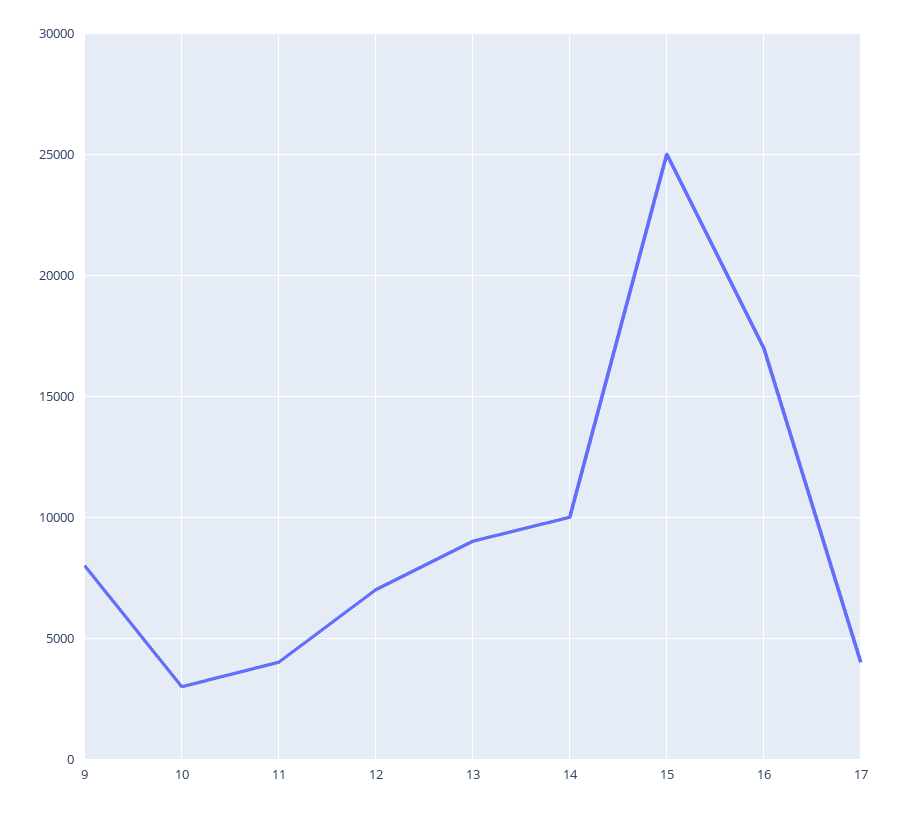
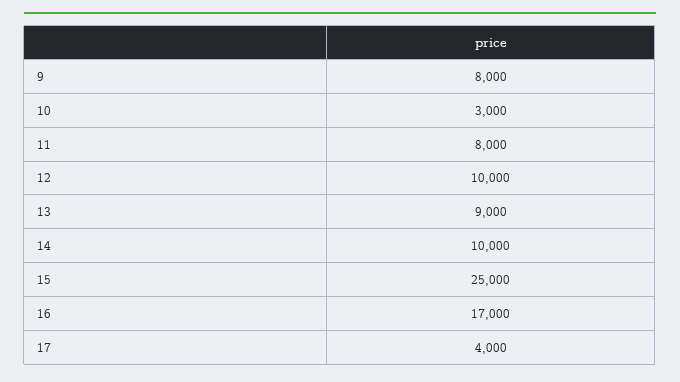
11: 4000 -> 8000
12: 7000 -> 10000

